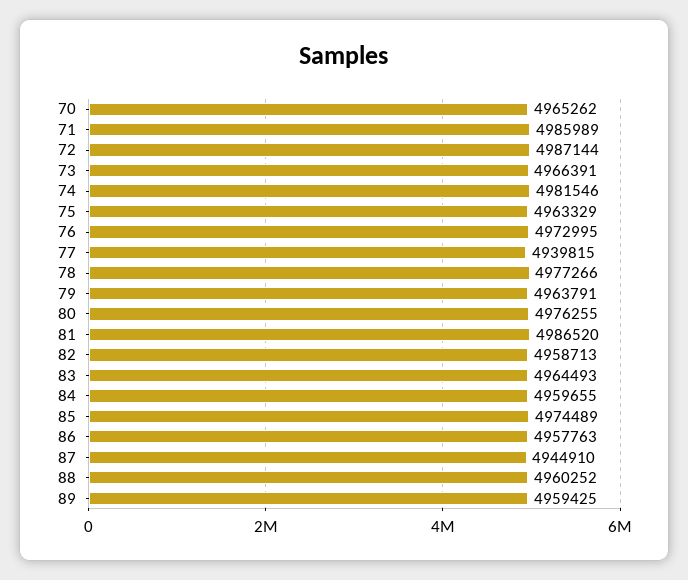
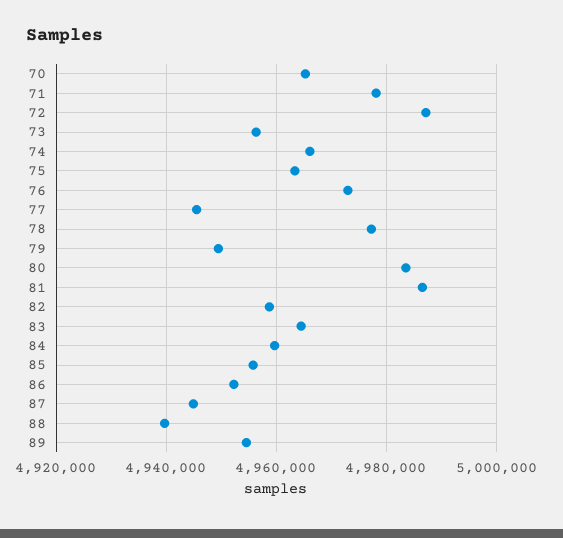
71: 4985989 -> 4978000
73: 4966391 -> 4956000
74: 4981546 -> 4966000
77: 4939815 -> 4946000
79: 4963791 -> 4950000
80: 4976255 -> 4984000
85: 4974489 -> 4956000
86: 4957763 -> 4952000
88: 4960252 -> 4940000
89: 4959425 -> 4954000

